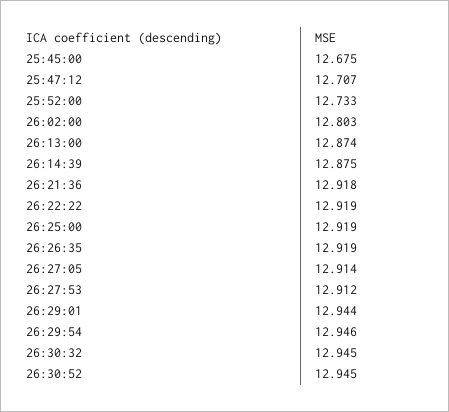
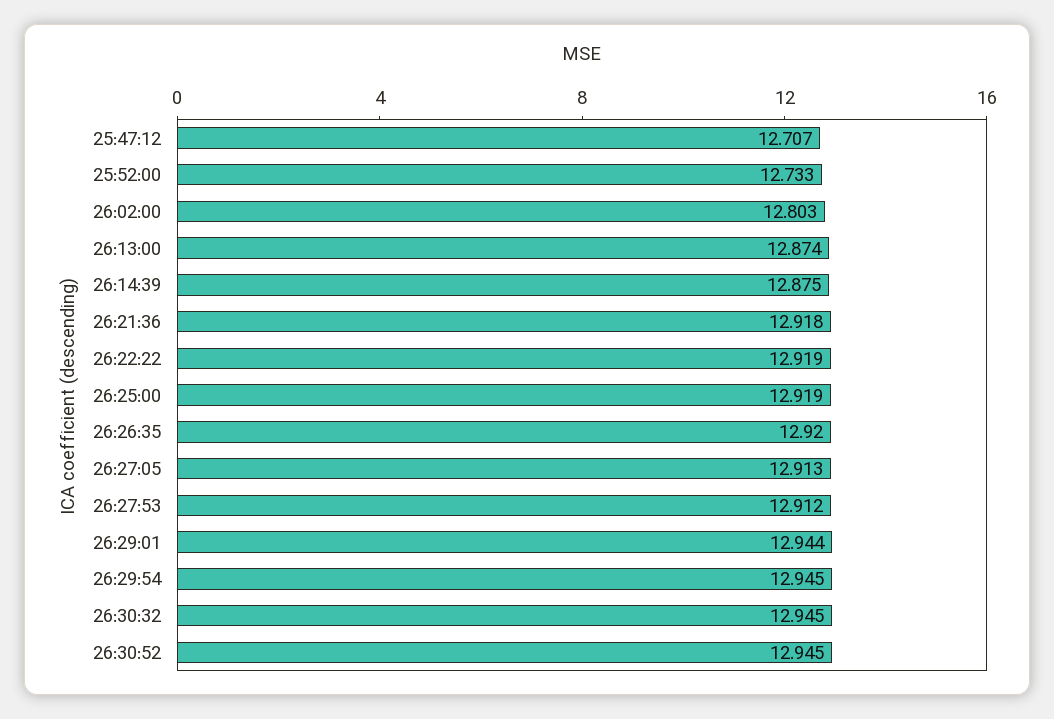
25:45:00: 12.675 -> none
26:26:35: 12.919 -> 12.92
26:27:05: 12.914 -> 12.913
26:29:54: 12.946 -> 12.945

